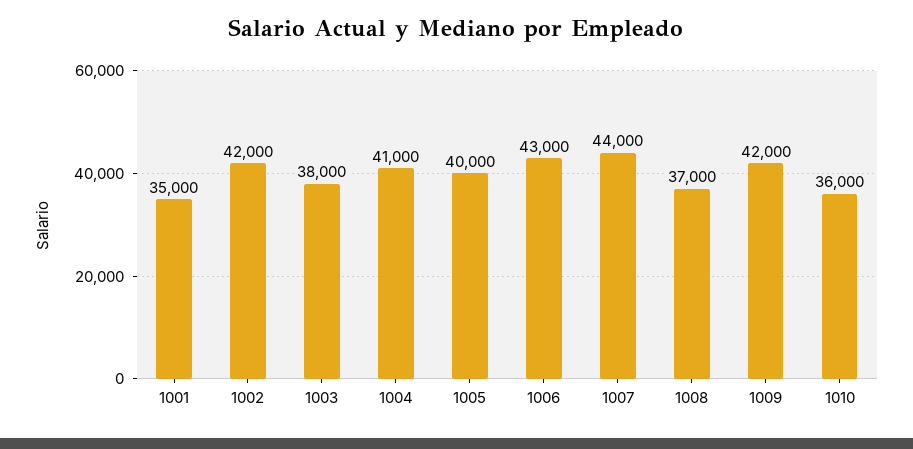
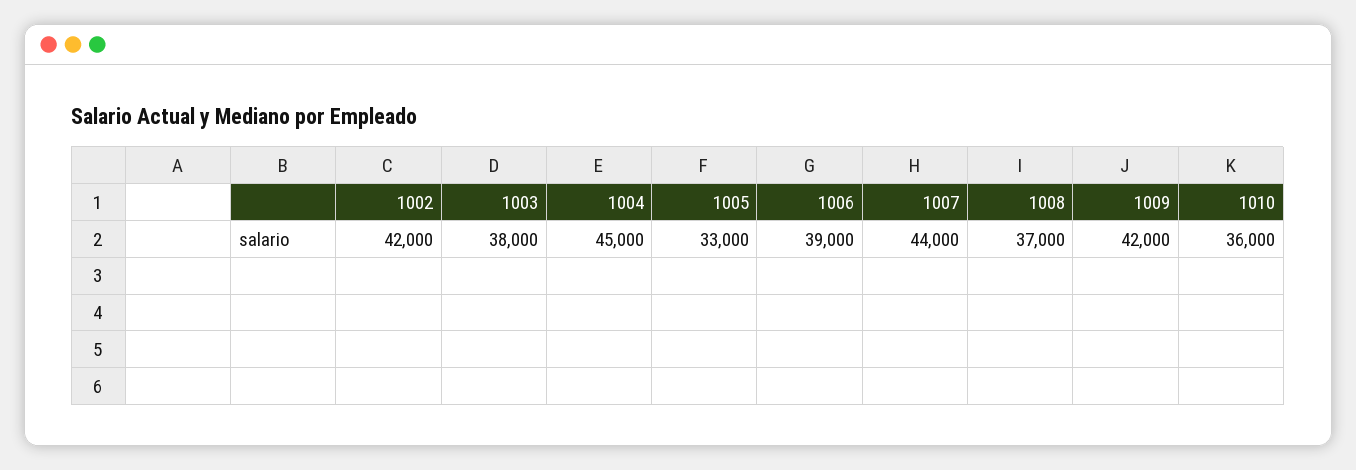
1001: 35000 -> none
1004: 41000 -> 45000
1005: 40000 -> 33000
1006: 43000 -> 39000

